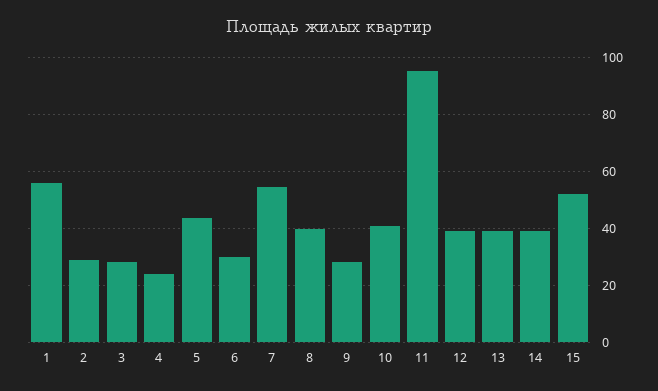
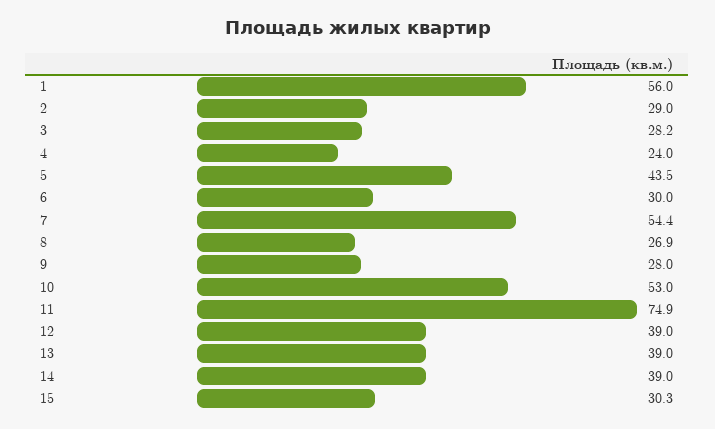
8: 40 -> 26.9
10: 40 -> 53
11: 95 -> 74.9
15: 52.5 -> 30.3

